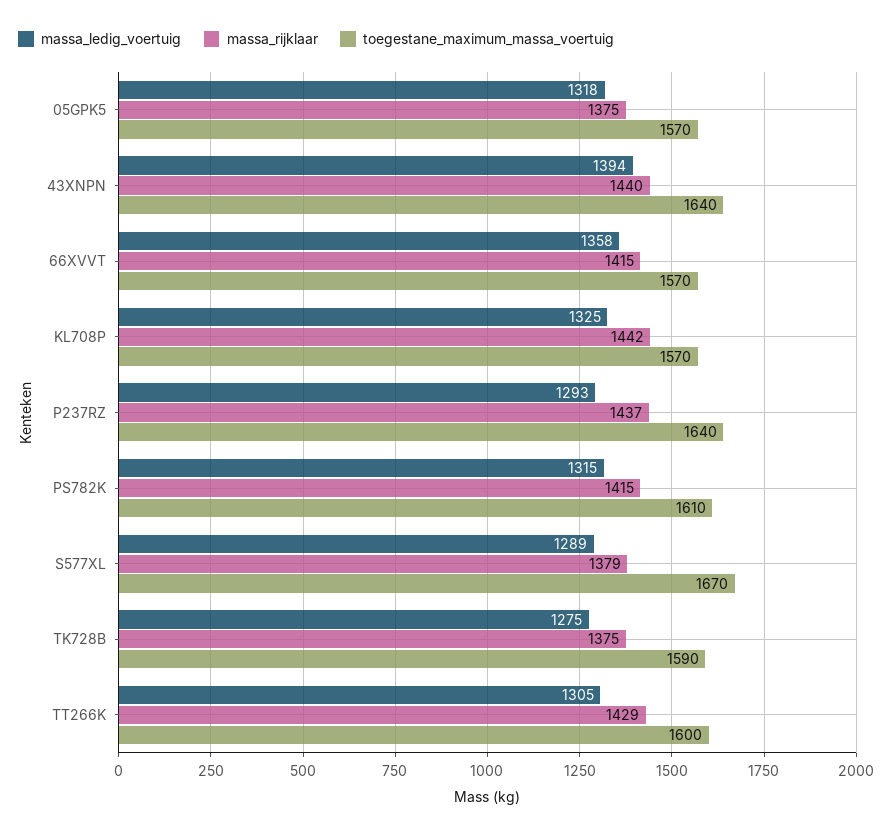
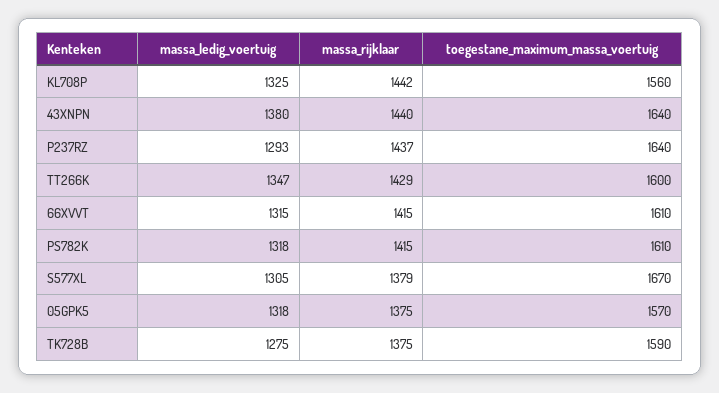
massa_ledig_voertuig, 43XNPN: 1394 -> 1380
massa_ledig_voertuig, 66XVVT: 1358 -> 1315
toegestane_maximum_massa_voertuig, 66XVVT: 1570 -> 1610
toegestane_maximum_massa_voertuig, KL708P: 1570 -> 1560
massa_ledig_voertuig, PS782K: 1315 -> 1318
massa_ledig_voertuig, S577XL: 1289 -> 1305
massa_ledig_voertuig, TT266K: 1305 -> 1347

